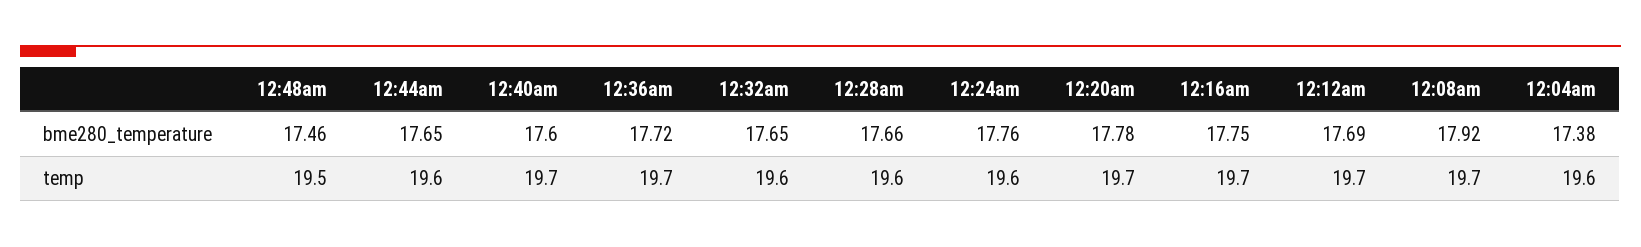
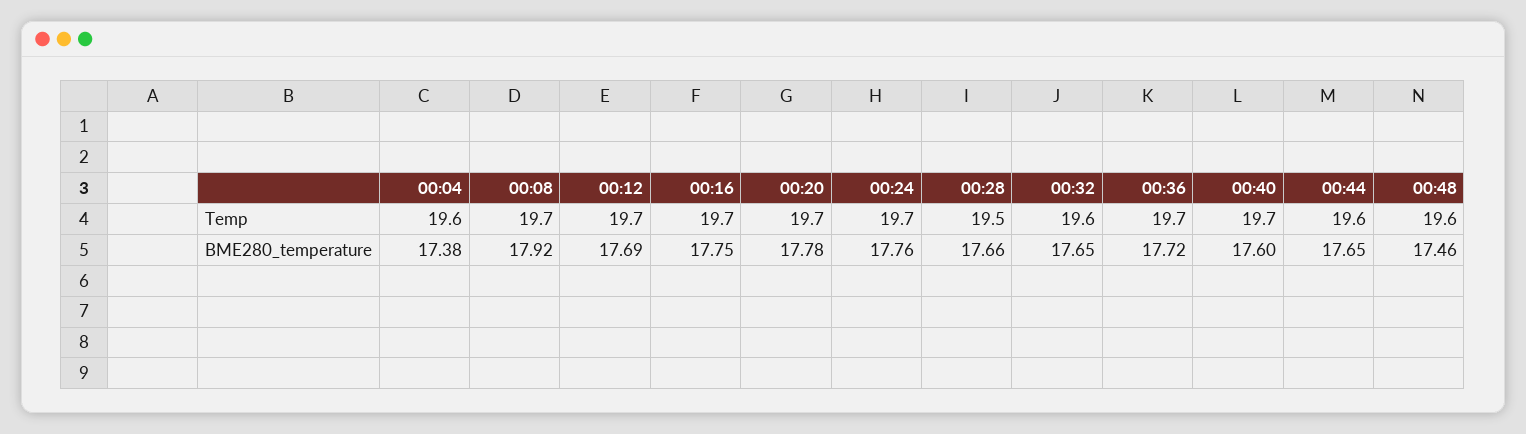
12:48am, temp: 19.5 -> 19.6
12:28am, temp: 19.6 -> 19.5
12:24am, temp: 19.6 -> 19.7

